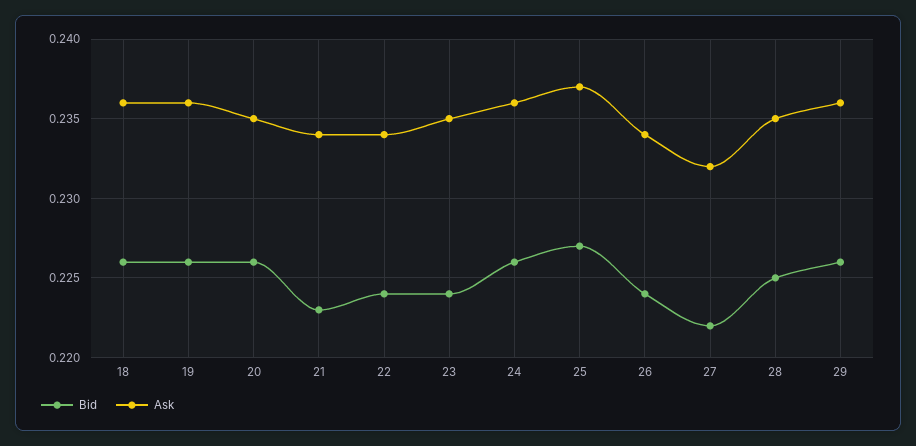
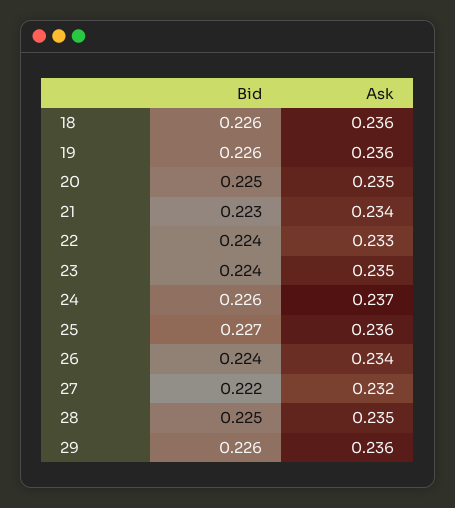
Bid, 20: 0.226 -> 0.225
Ask, 22: 0.234 -> 0.233
Ask, 24: 0.236 -> 0.237
Ask, 25: 0.237 -> 0.236

